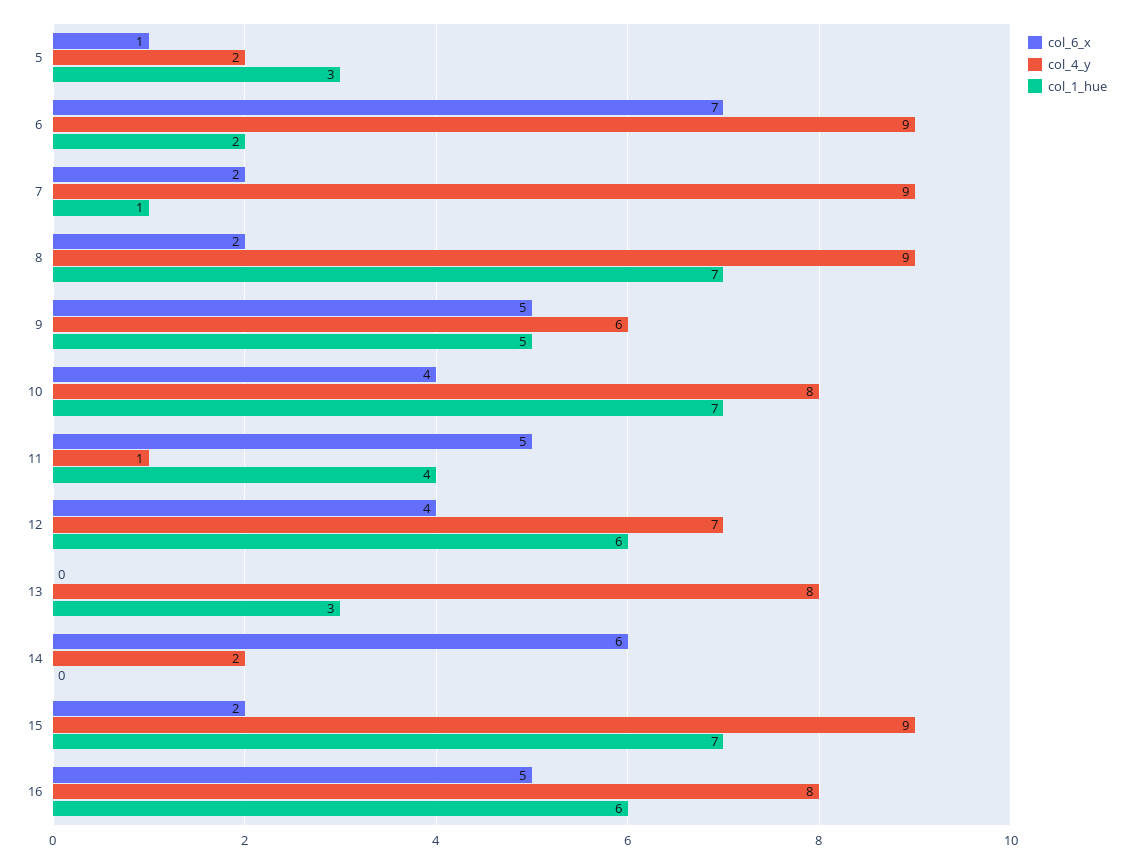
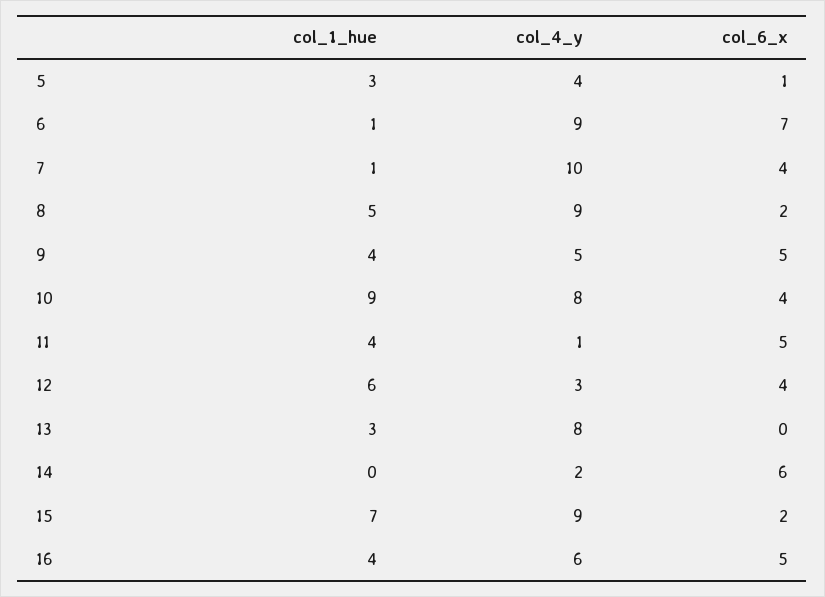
col_4_y, 5: 2 -> 4
col_1_hue, 6: 2 -> 1
col_6_x, 7: 2 -> 4
col_4_y, 7: 9 -> 10
col_1_hue, 8: 7 -> 5
col_4_y, 9: 6 -> 5
col_1_hue, 9: 5 -> 4
col_1_hue, 10: 7 -> 9
col_4_y, 12: 7 -> 3
col_4_y, 16: 8 -> 6
col_1_hue, 16: 6 -> 4

